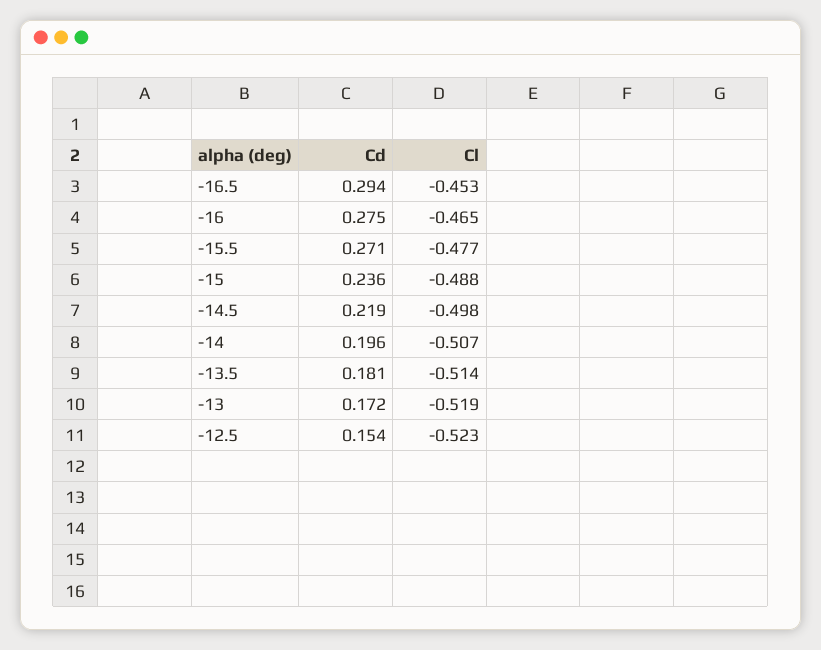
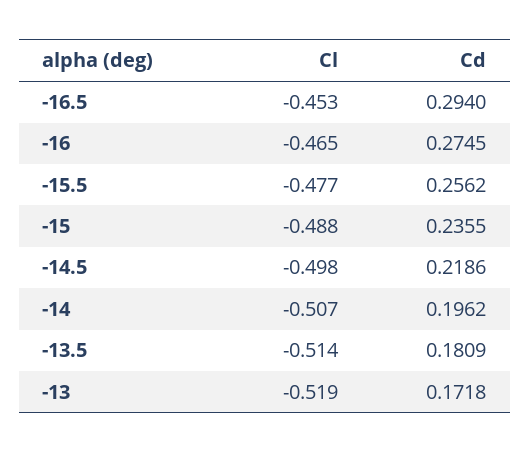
Cd, -15.5: 0.271 -> 0.2562
Cd, -12.5: 0.154 -> none
Cl, -12.5: -0.523 -> none

